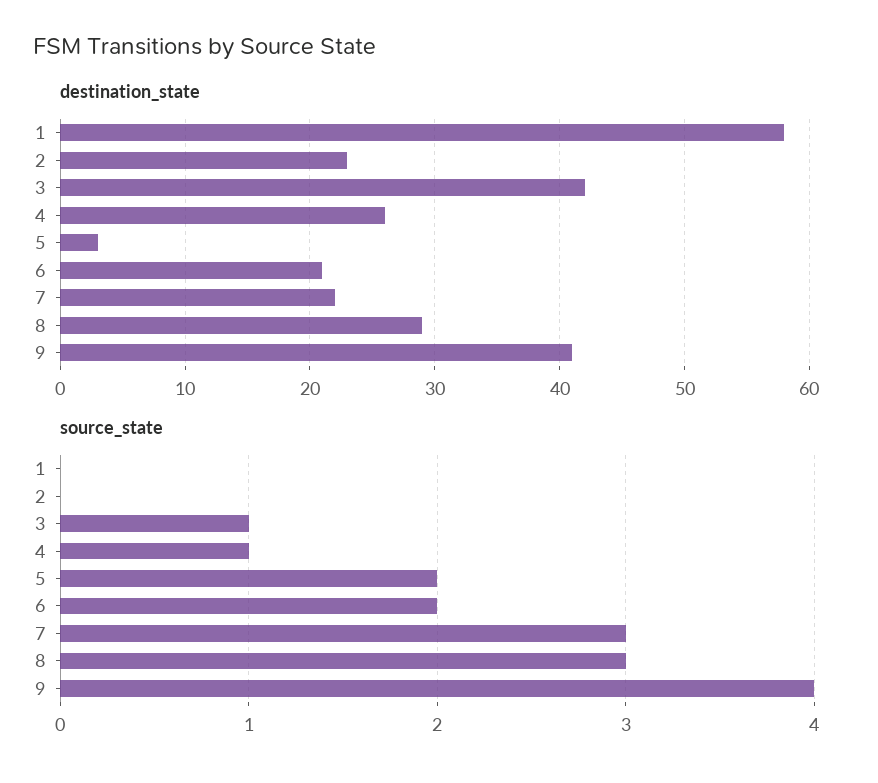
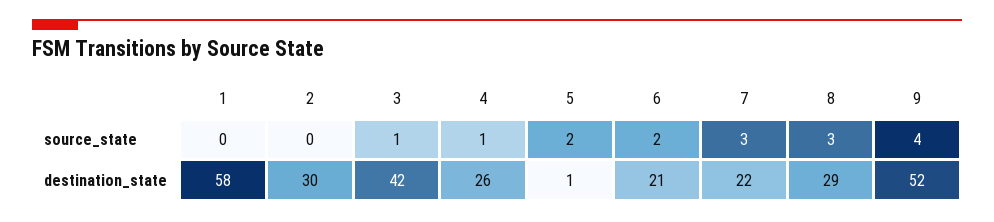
destination_state, 2: 23 -> 30
destination_state, 5: 3 -> 1
destination_state, 9: 41 -> 52

